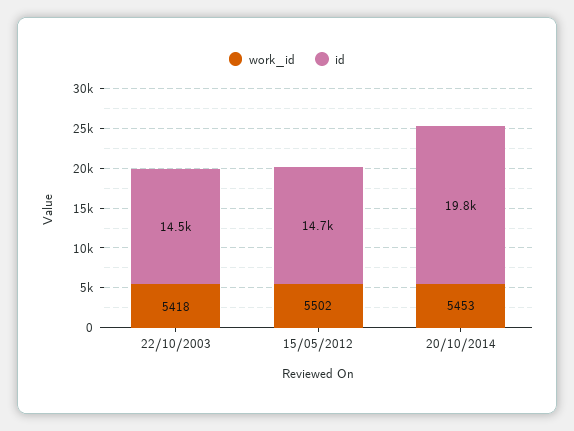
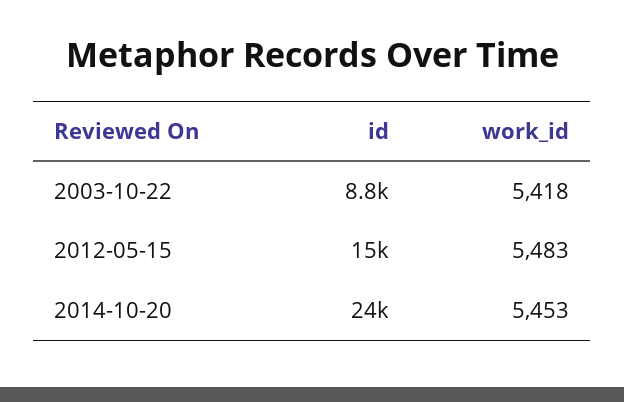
id, 22/10/2003: 14500 -> 8800
work_id, 15/05/2012: 5502 -> 5483
id, 20/10/2014: 19800 -> 24000

